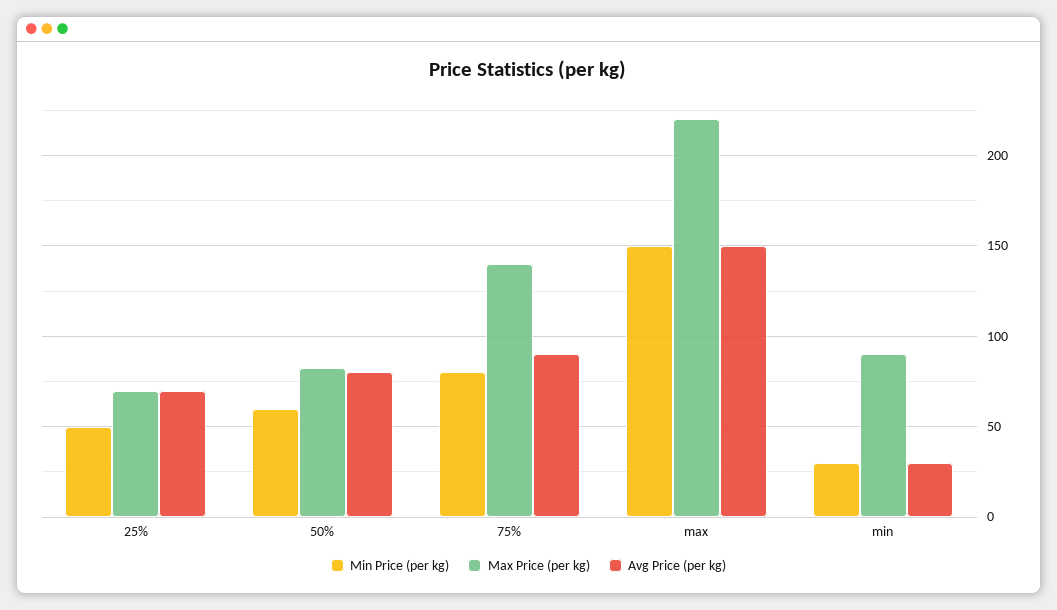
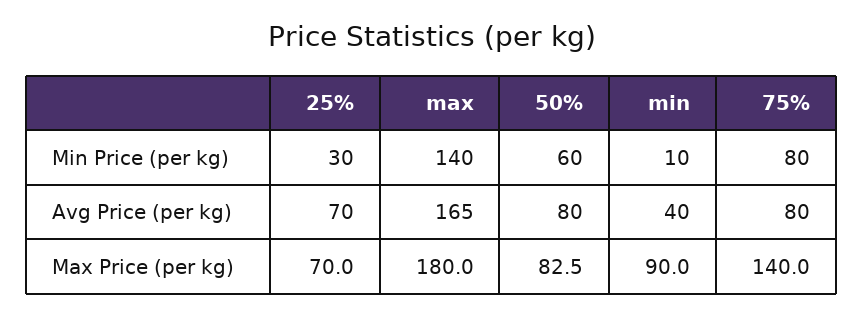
Min Price (per kg), 25%: 50 -> 30
Avg Price (per kg), 75%: 90 -> 80
Min Price (per kg), max: 150 -> 140
Max Price (per kg), max: 220 -> 180
Avg Price (per kg), max: 150 -> 165
Min Price (per kg), min: 30 -> 10
Avg Price (per kg), min: 30 -> 40

